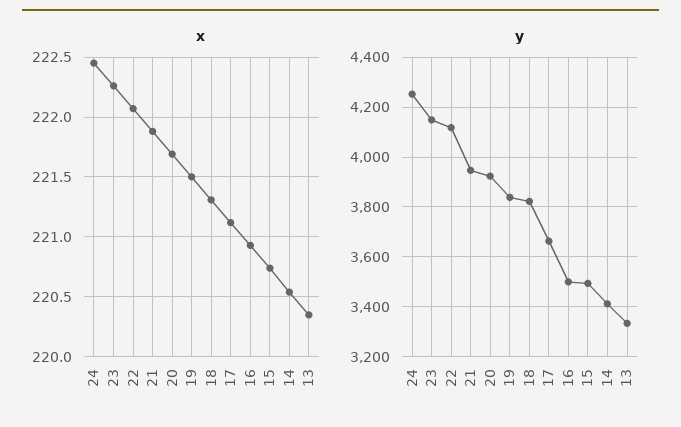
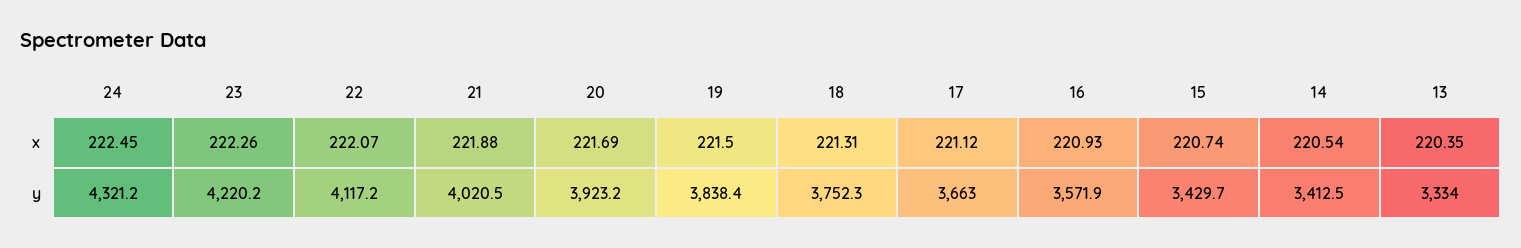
y, 24: 4250 -> 4321.2
y, 23: 4150 -> 4220.2
y, 21: 3950 -> 4020.5
y, 18: 3825 -> 3752.3
y, 16: 3500 -> 3571.9
y, 15: 3500 -> 3429.7

